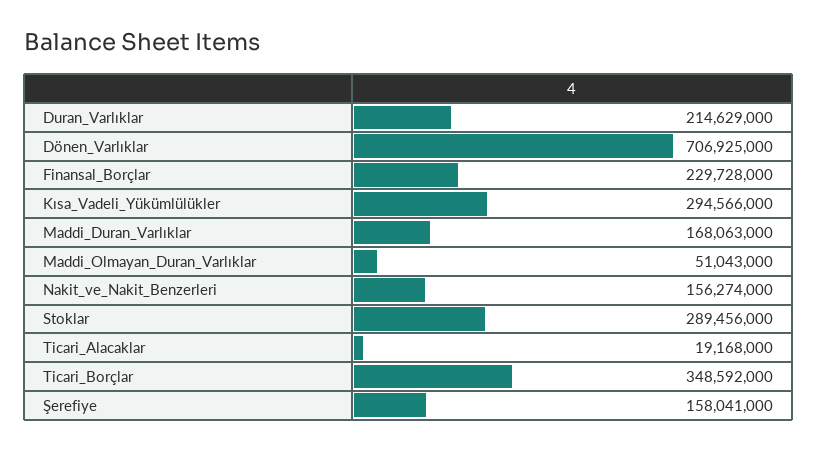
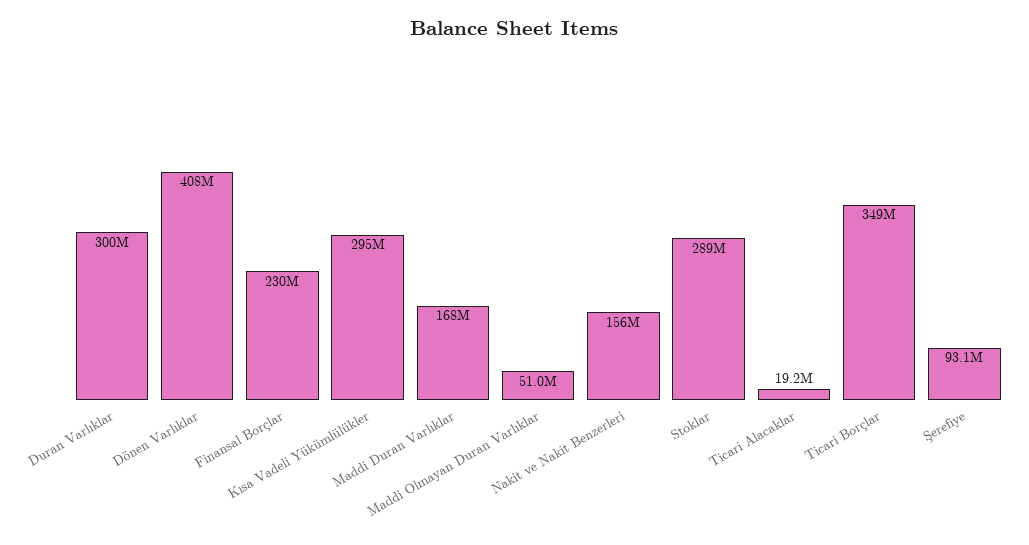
Duran_Varlıklar: 214629000 -> 300000000
Dönen_Varlıklar: 706925000 -> 408000000
Şerefiye: 158041000 -> 93100000

